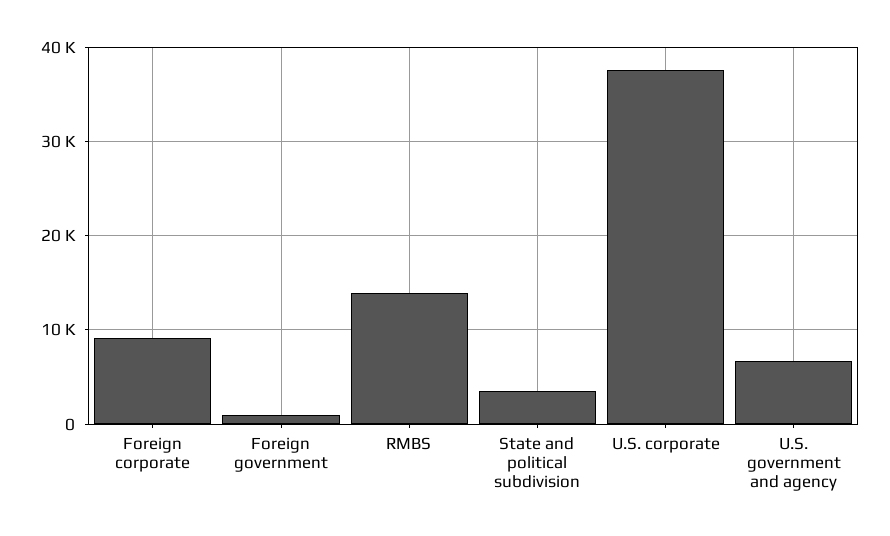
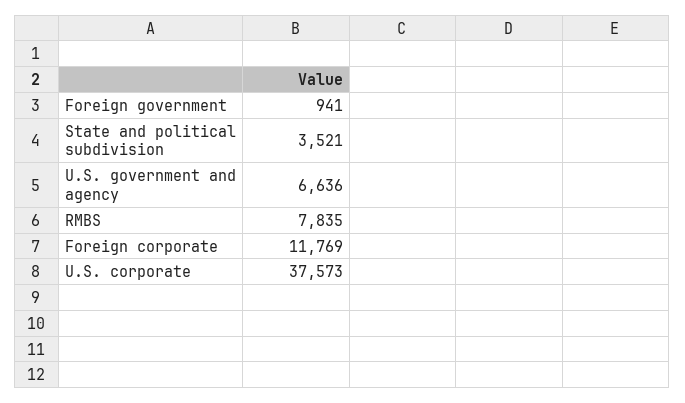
Foreign corporate: 9000 -> 11769
RMBS: 14000 -> 7835

